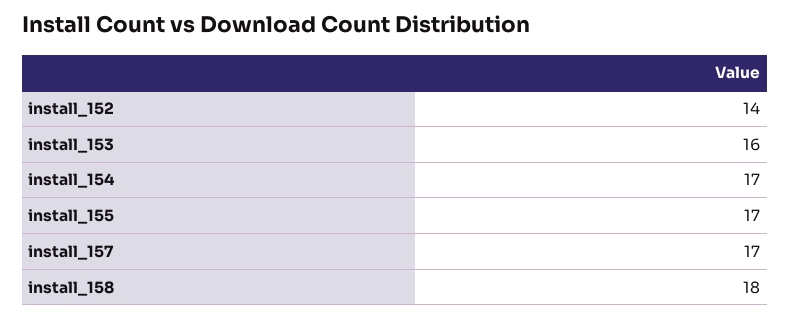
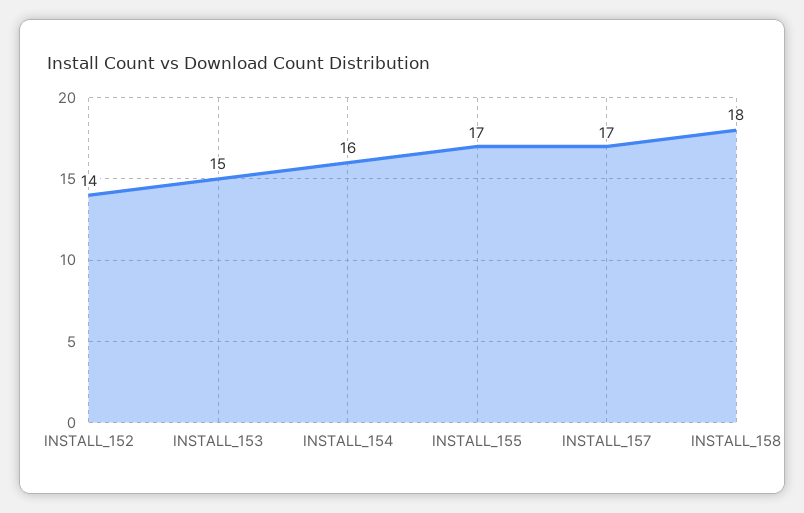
install_153: 16 -> 15
install_154: 17 -> 16

